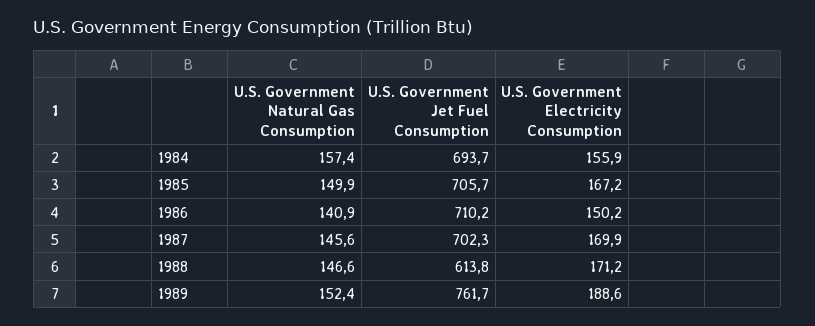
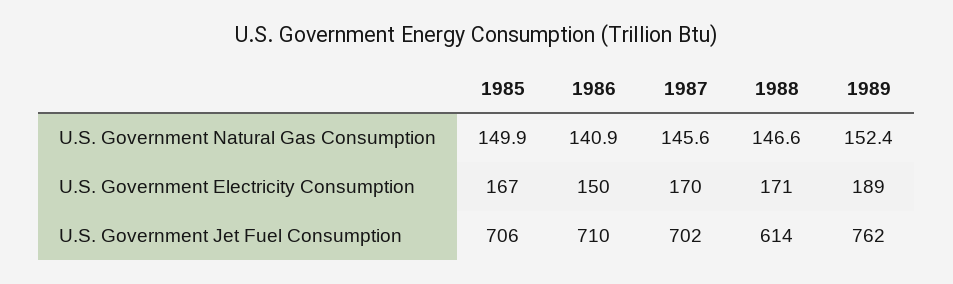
U.S. Government Natural Gas Consumption, 1984: 157.4 -> none
U.S. Government Jet Fuel Consumption, 1984: 693.7 -> none
U.S. Government Electricity Consumption, 1984: 155.9 -> none

